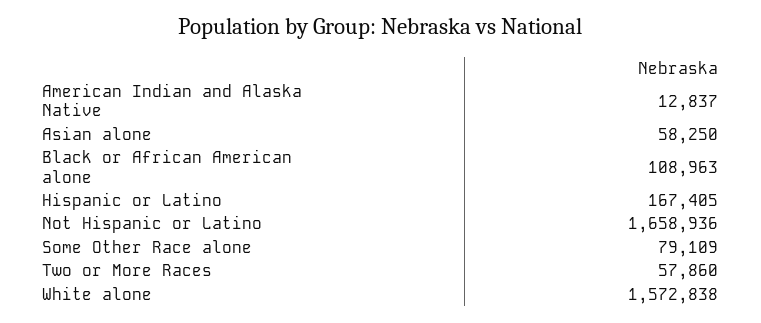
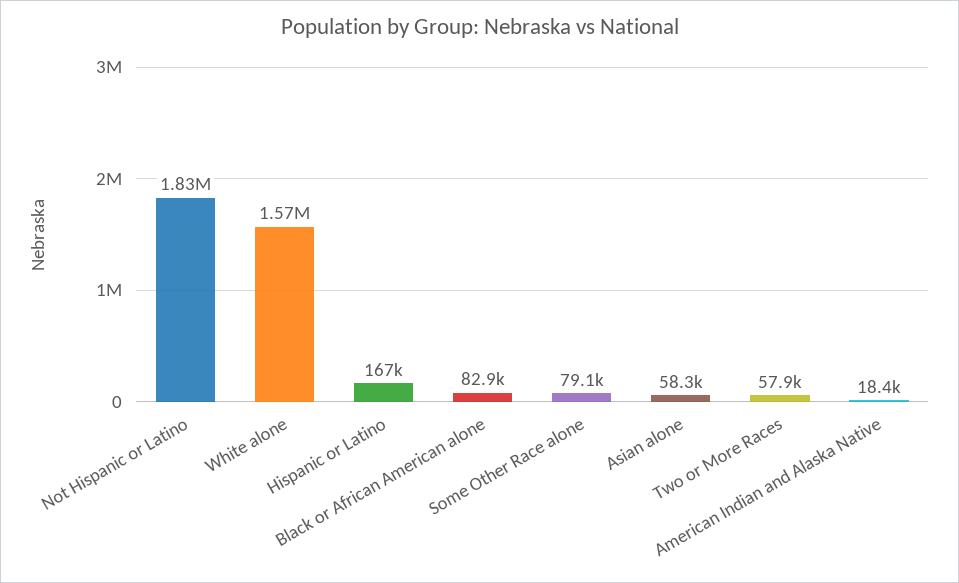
American Indian and Alaska Native: 12837 -> 18400
Black or African American alone: 108963 -> 82900
Not Hispanic or Latino: 1658936 -> 1830000

